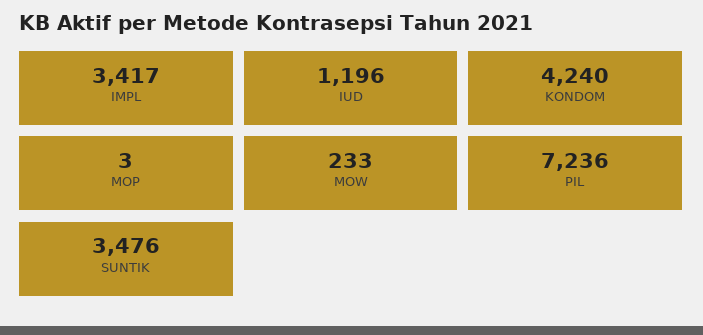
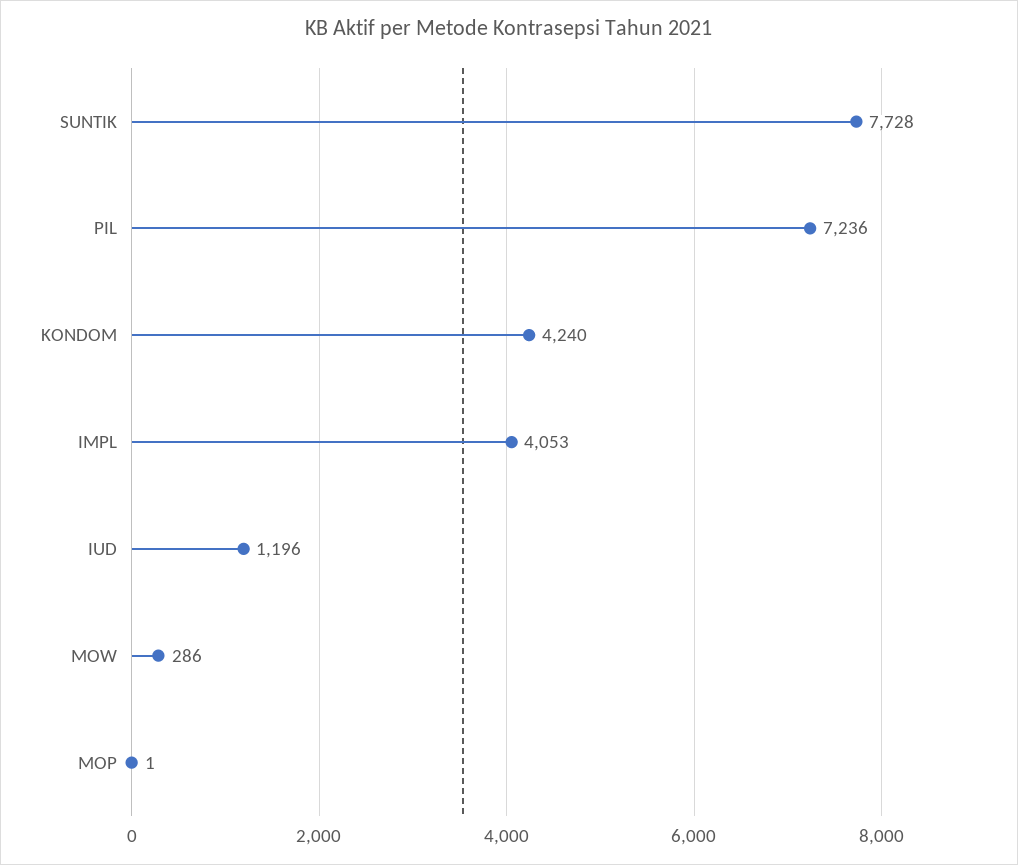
IMPL: 3417 -> 4053
MOP: 3 -> 1
MOW: 233 -> 286
SUNTIK: 3476 -> 7728

